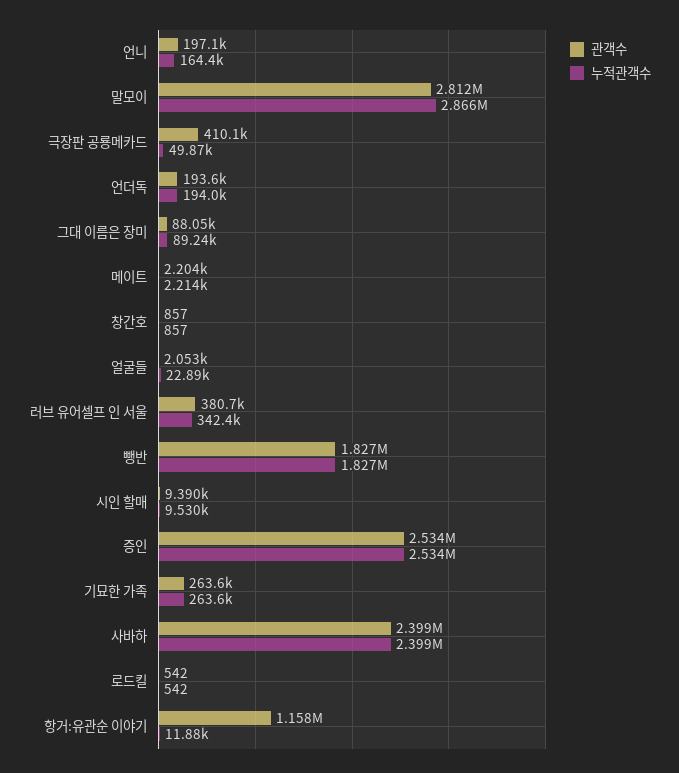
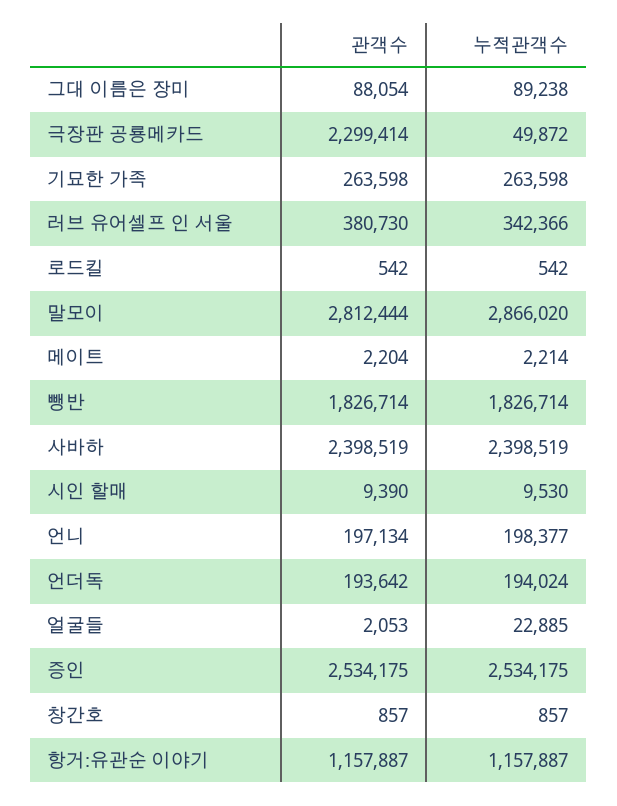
누적관객수, 언니: 164400 -> 198377
관객수, 극장판 공룡메카드: 410100 -> 2299414
누적관객수, 항거:유관순 이야기: 11880 -> 1157887

